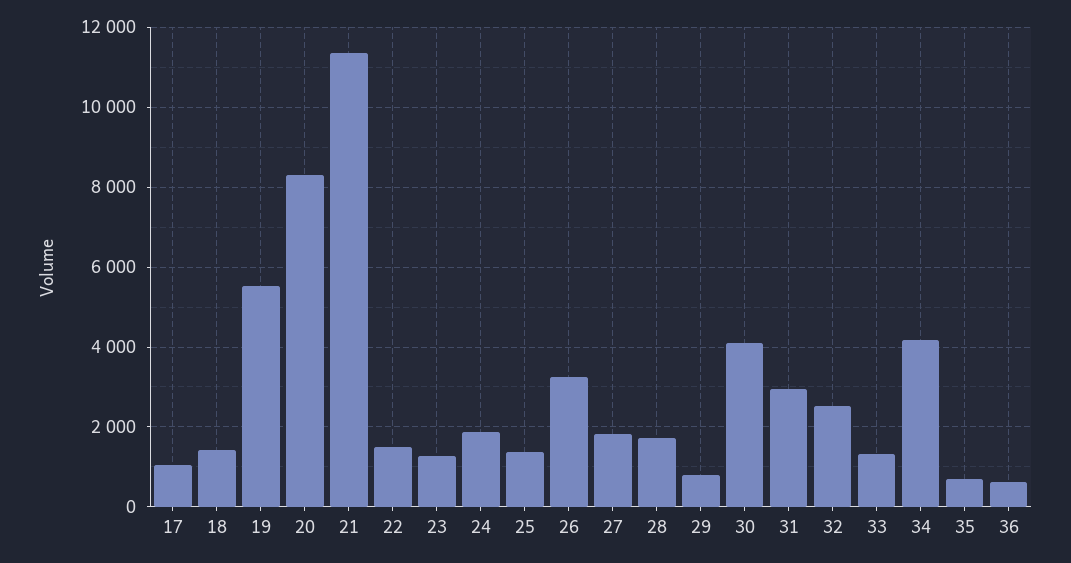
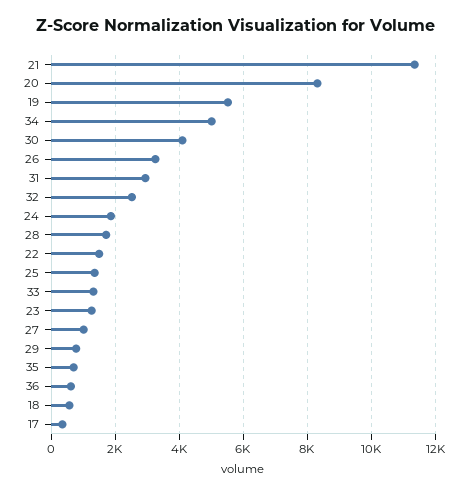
17: 1000 -> 400
18: 1400 -> 600
27: 1800 -> 1000
34: 4200 -> 5000

